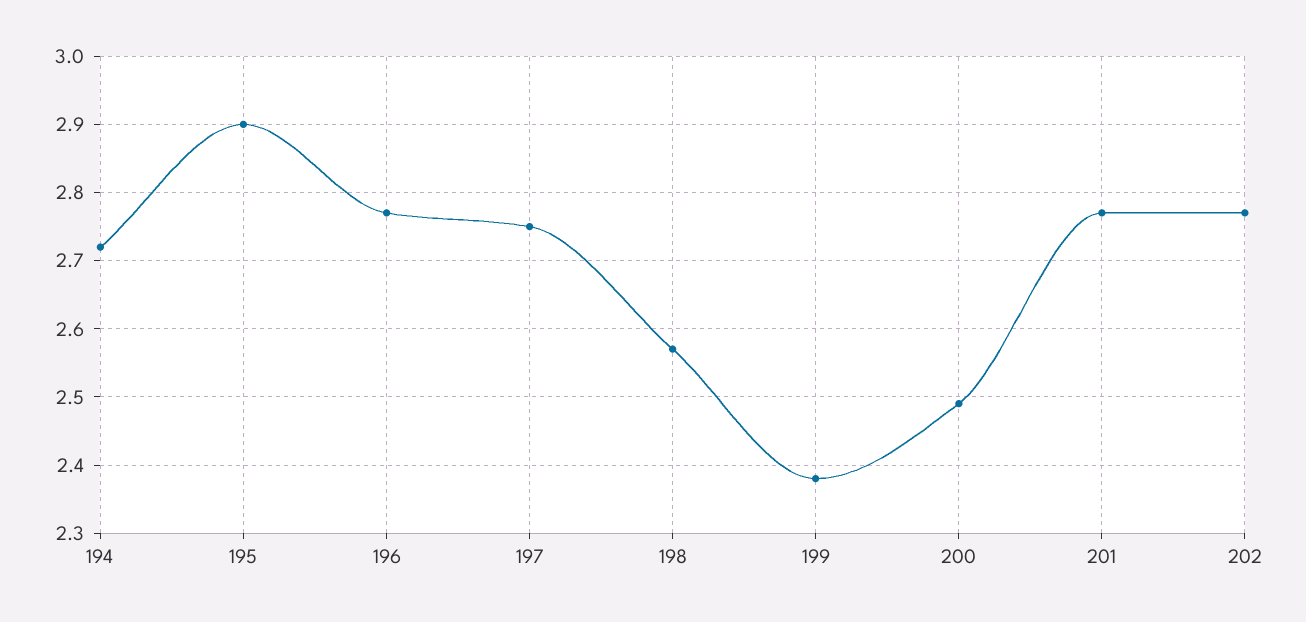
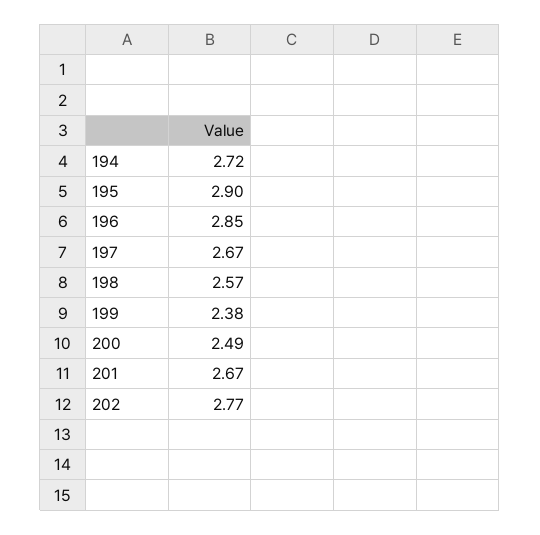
196: 2.77 -> 2.85
197: 2.75 -> 2.67
201: 2.77 -> 2.67

